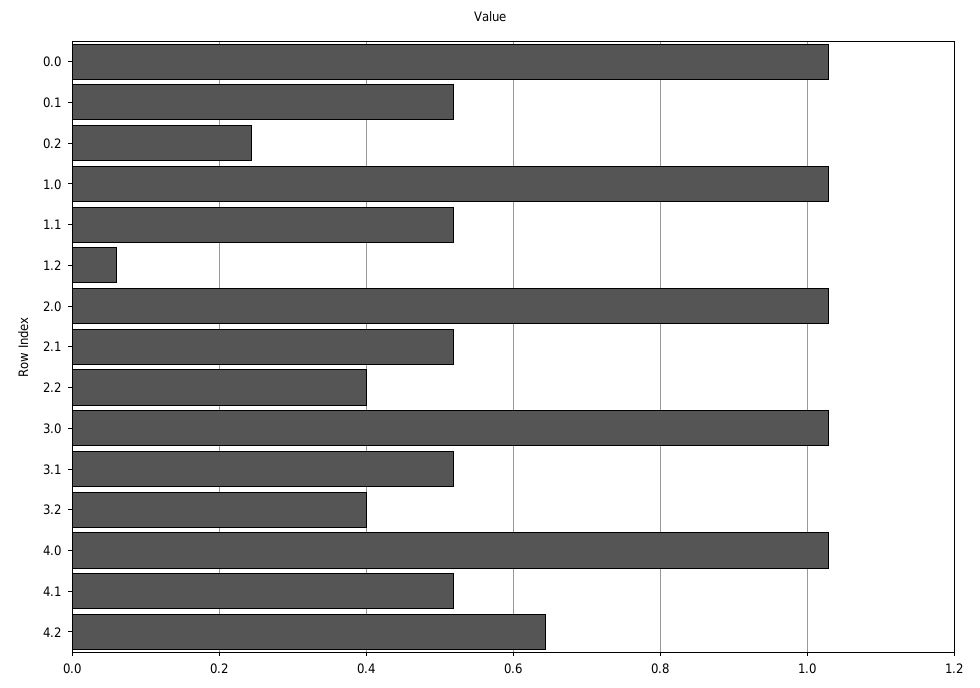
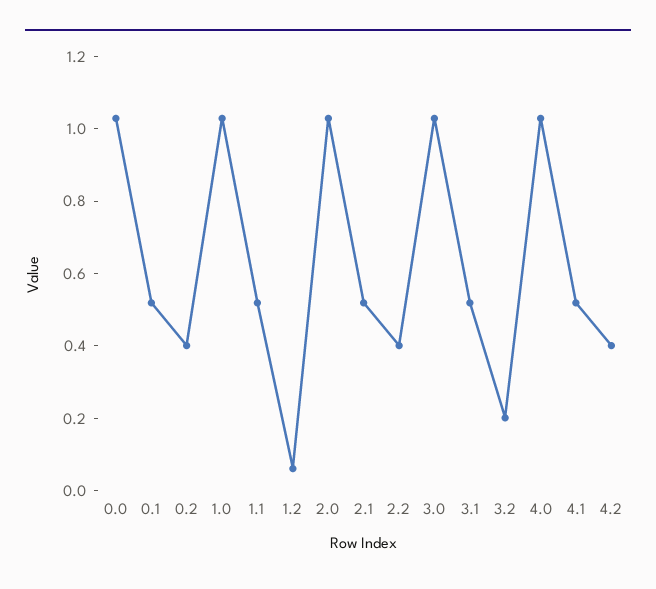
0.2: 0.24 -> 0.4
3.2: 0.4 -> 0.2
4.2: 0.64 -> 0.4

